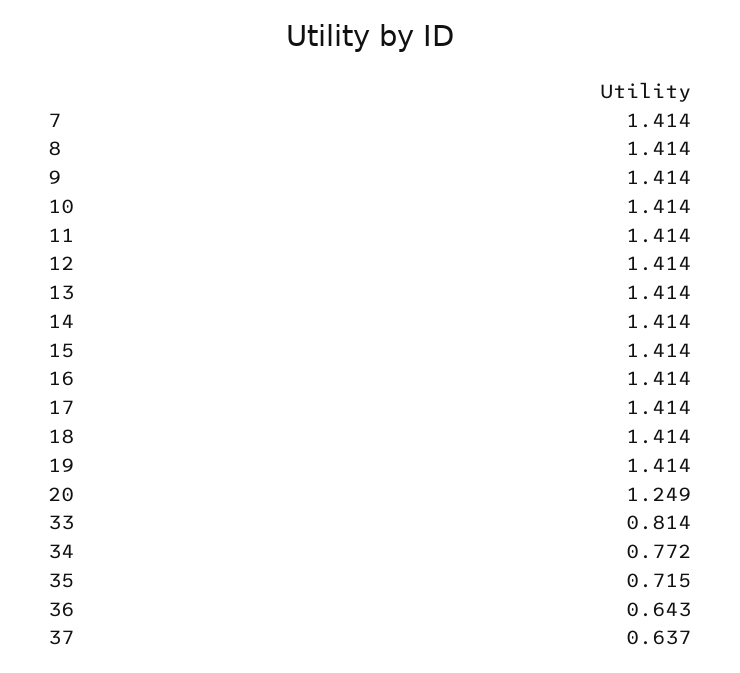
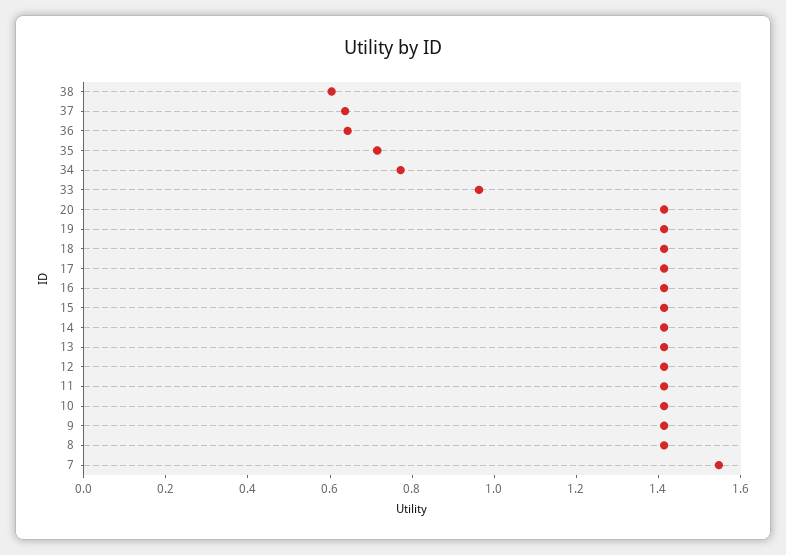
7: 1.414 -> 1.55
20: 1.249 -> 1.4
33: 0.814 -> 0.95
38: none -> 0.6

